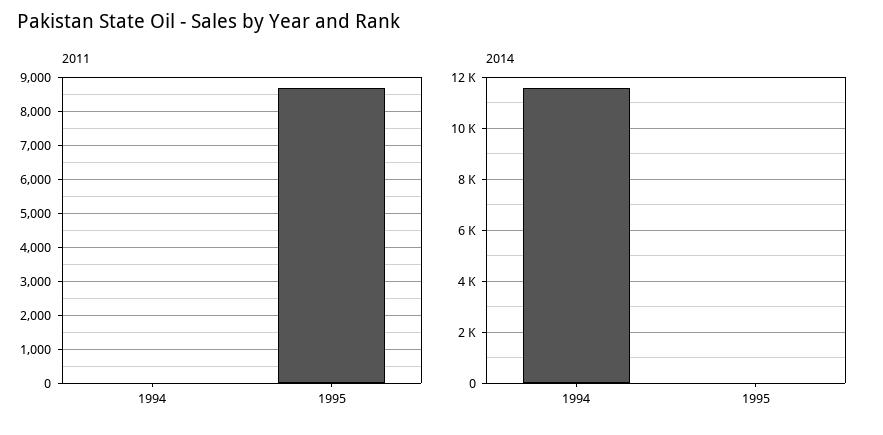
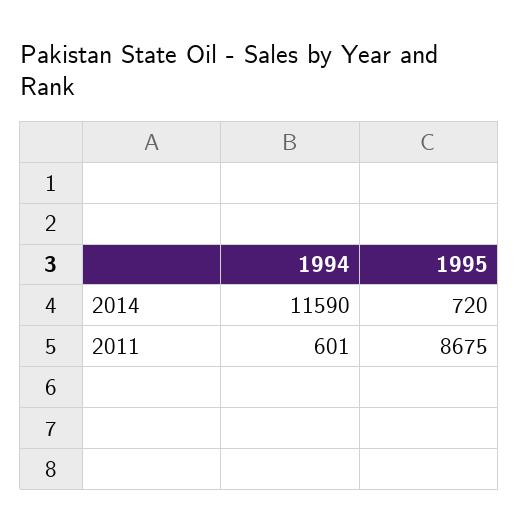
2011, 1994: 0 -> 601
2014, 1995: 0 -> 720

